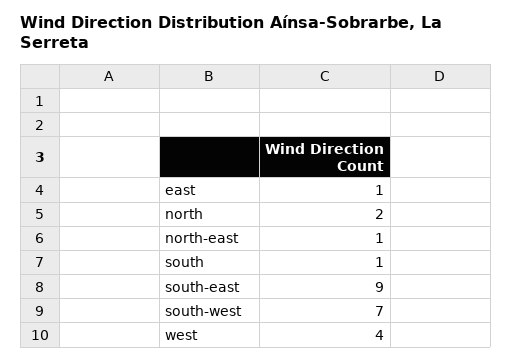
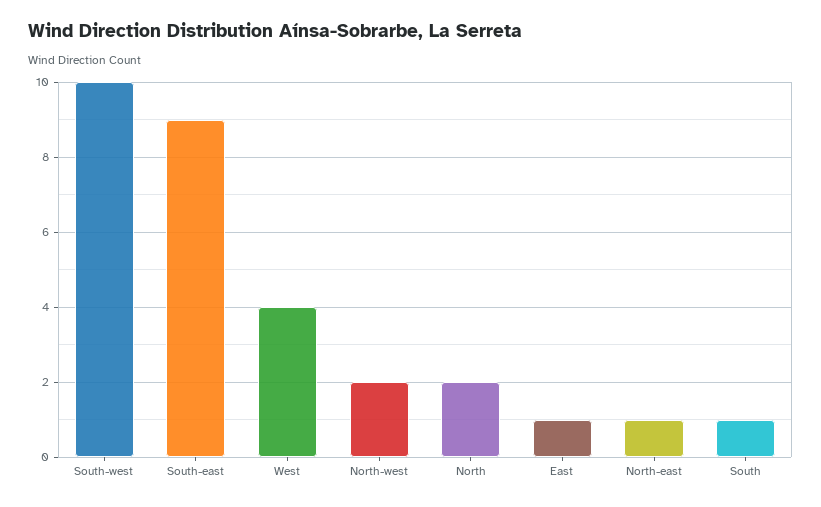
south-west: 7 -> 10
North-west: none -> 2

